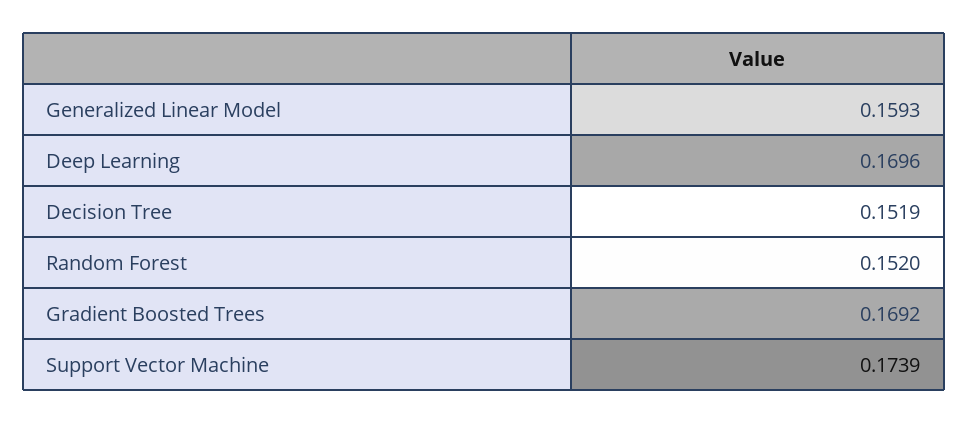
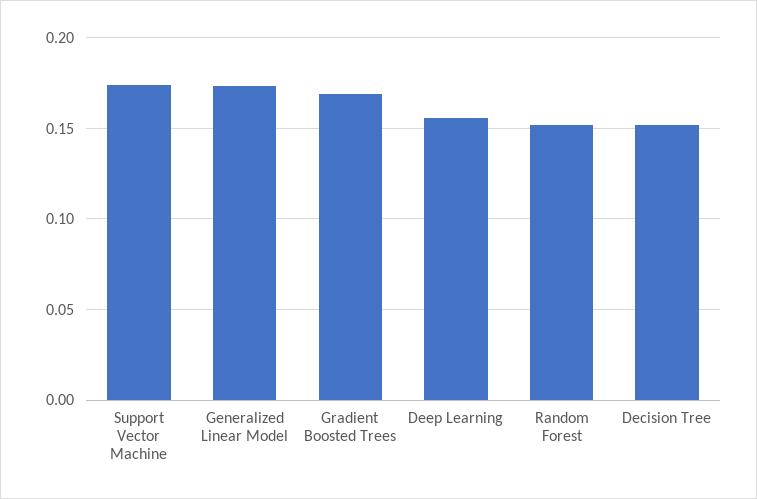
Generalized Linear Model: 0.1593 -> 0.175
Deep Learning: 0.1696 -> 0.155

